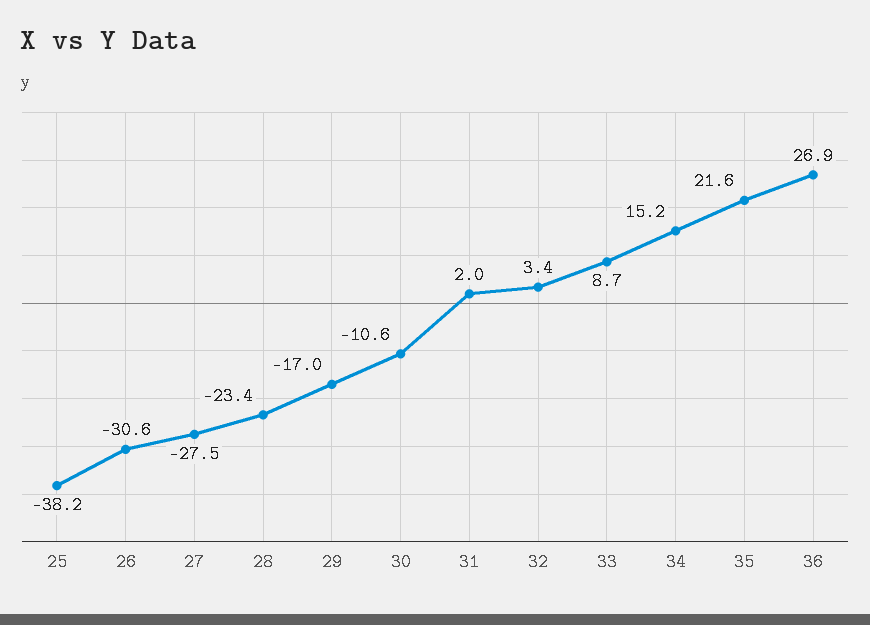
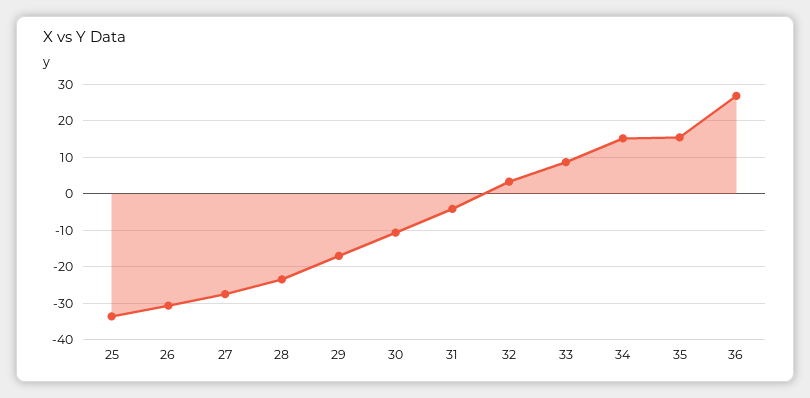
25: -38.2 -> -34
31: 2 -> -4
35: 21.6 -> 16

